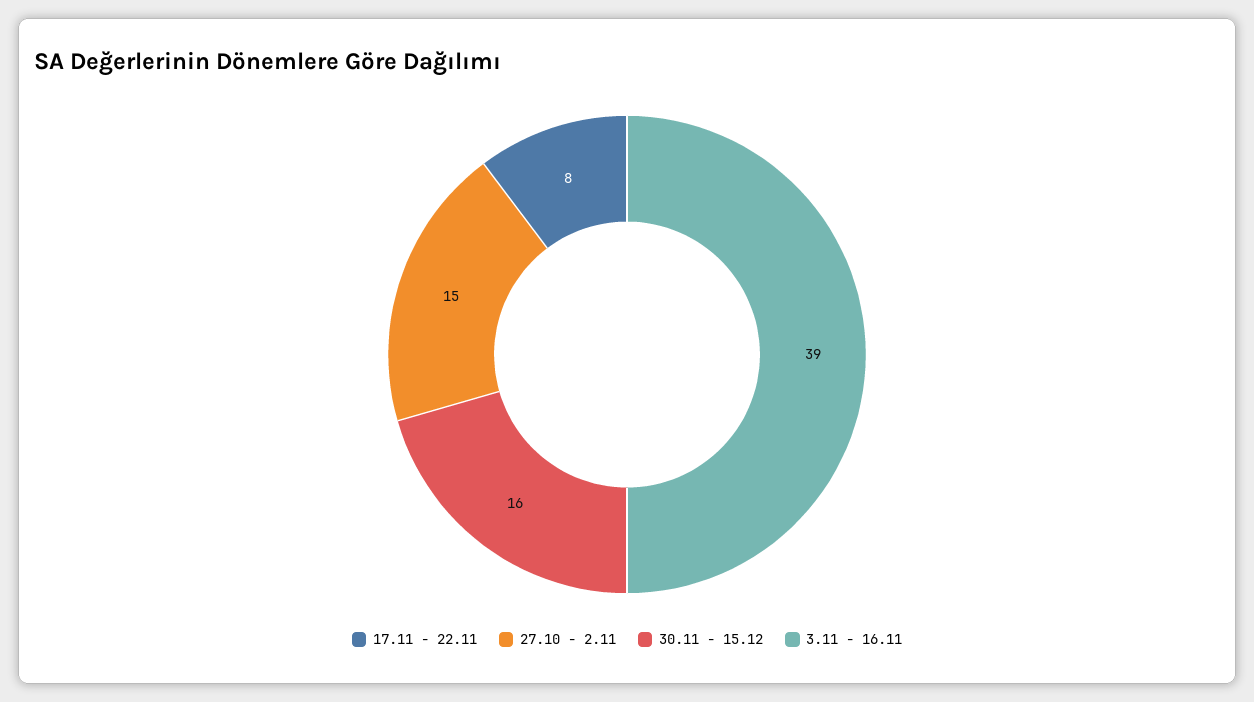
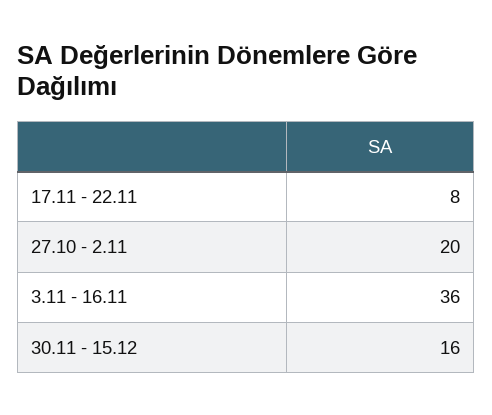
27.10 - 2.11: 15 -> 20
3.11 - 16.11: 39 -> 36

